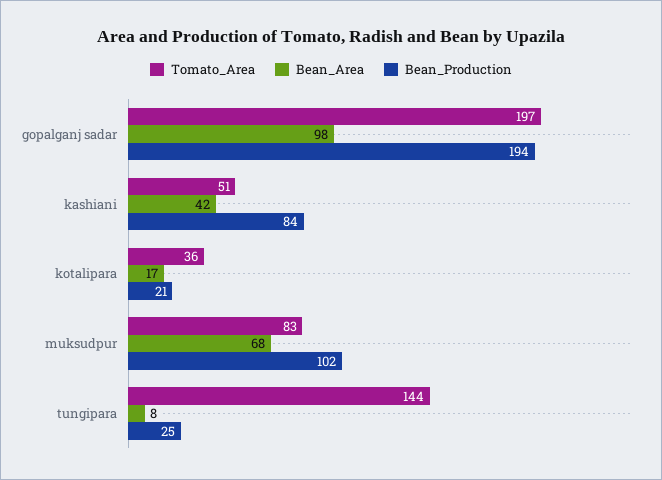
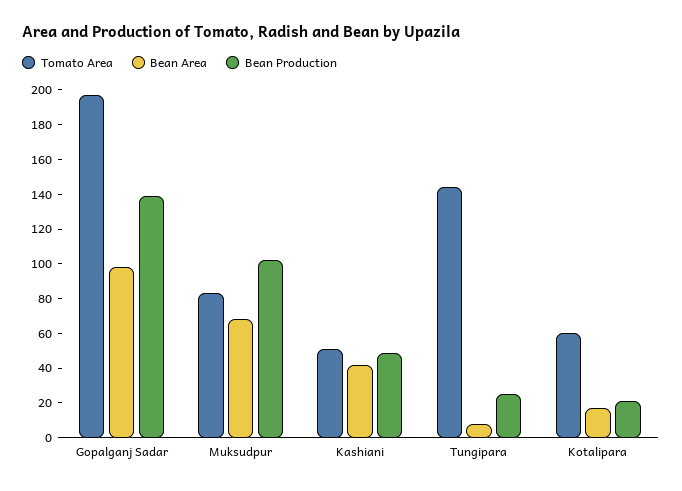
Bean_Production, gopalganj sadar: 194 -> 140
Bean_Production, kashiani: 84 -> 50
Tomato_Area, kotalipara: 36 -> 60

